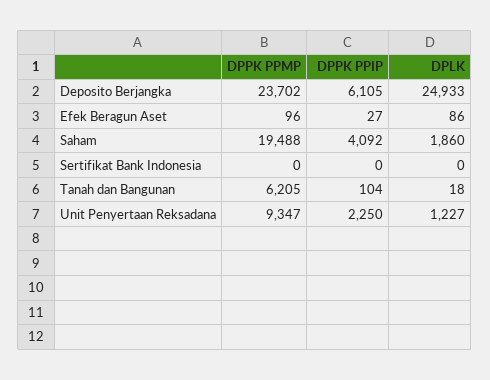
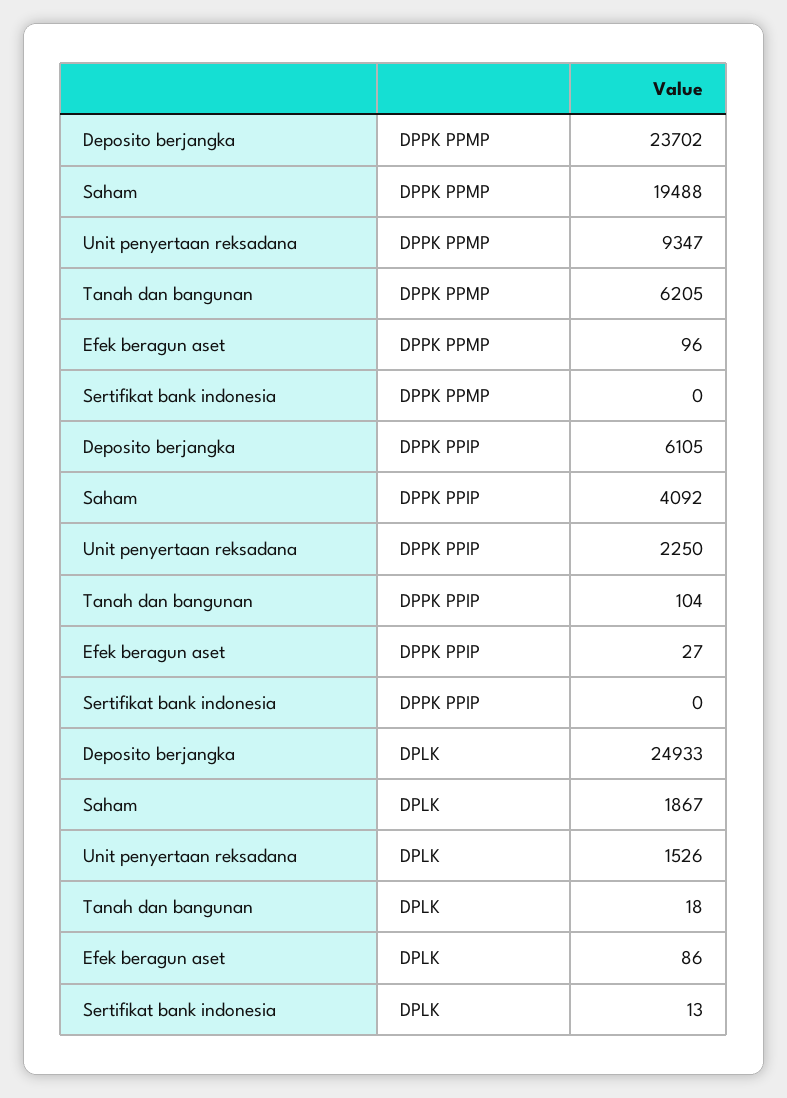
DPLK, Saham: 1860 -> 1867
DPLK, Sertifikat Bank Indonesia: 0 -> 13
DPLK, Unit Penyertaan Reksadana: 1227 -> 1526

